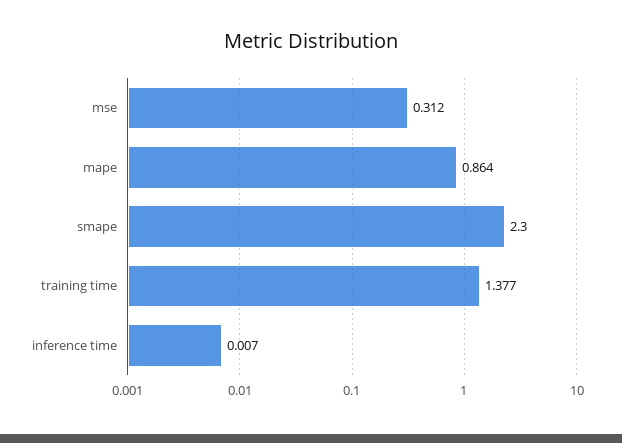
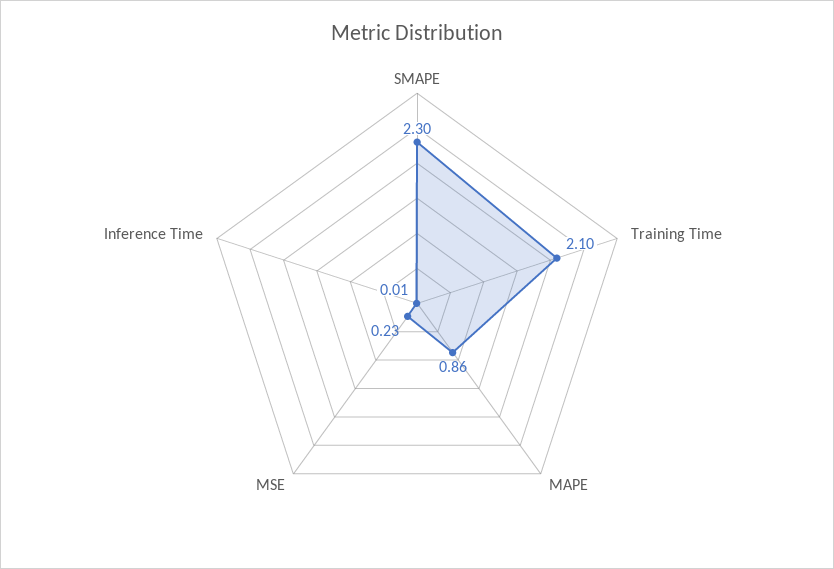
mse: 0.312 -> 0.23
training time: 1.377 -> 2.1

